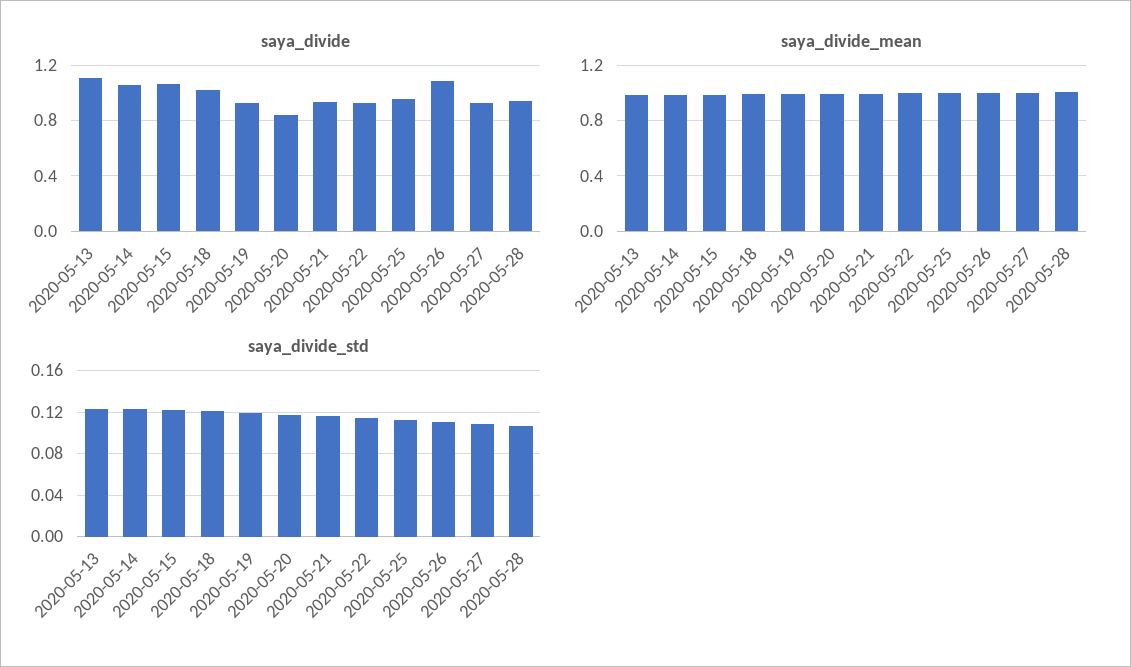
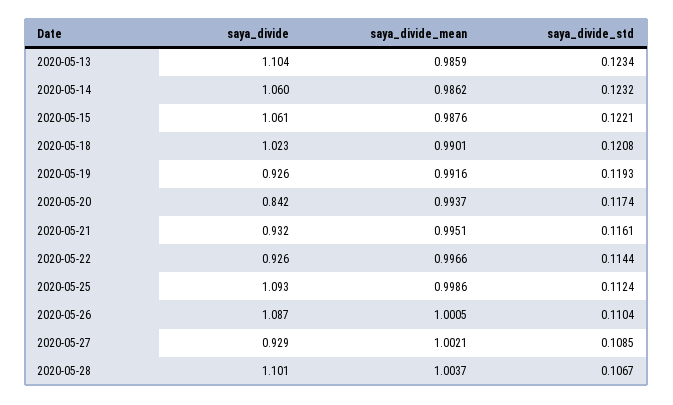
saya_divide, 2020-05-25: 0.95 -> 1.093
saya_divide, 2020-05-28: 0.95 -> 1.101

